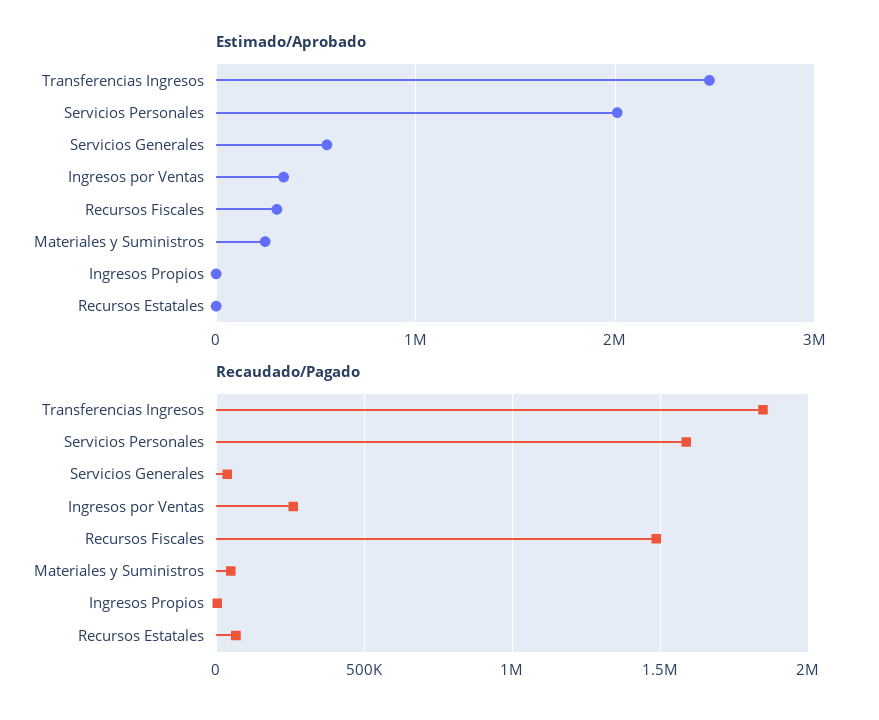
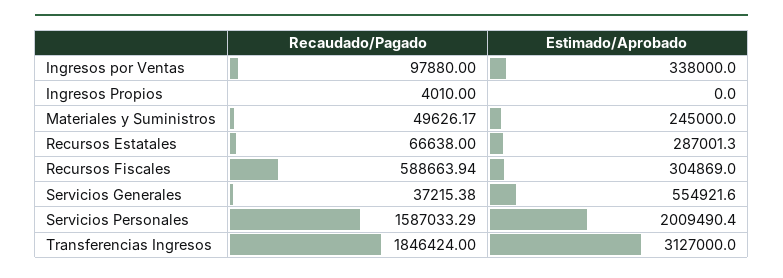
Estimado/Aprobado, Transferencias Ingresos: 2500000 -> 3127000
Estimado/Aprobado, Recursos Estatales: 0 -> 287001.3
Recaudado/Pagado, Ingresos por Ventas: 250000 -> 97880
Recaudado/Pagado, Recursos Fiscales: 1500000 -> 588663.94

